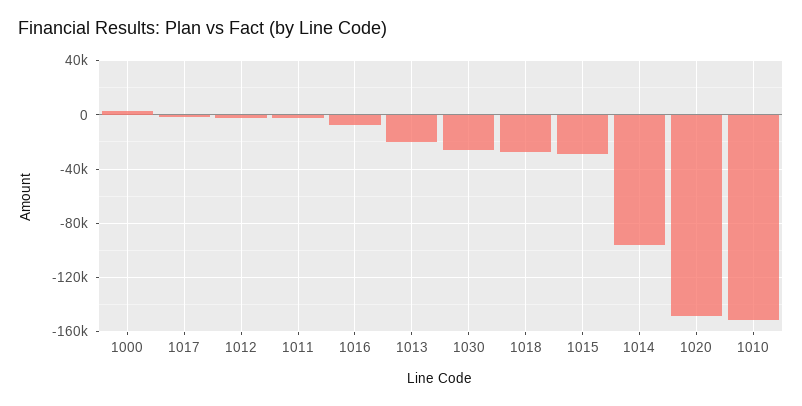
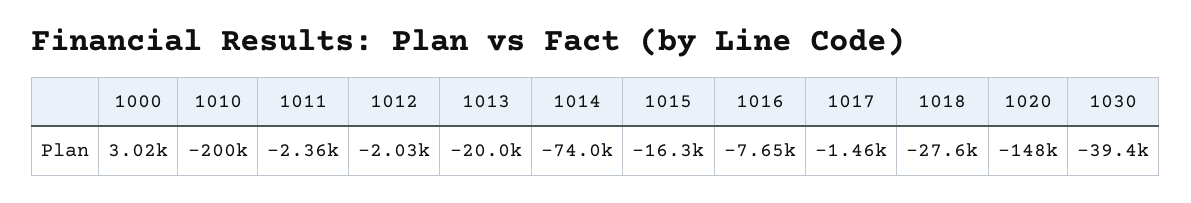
1030: -25000 -> -39400
1015: -30000 -> -16300
1014: -95000 -> -74000
1010: -150000 -> -200000

